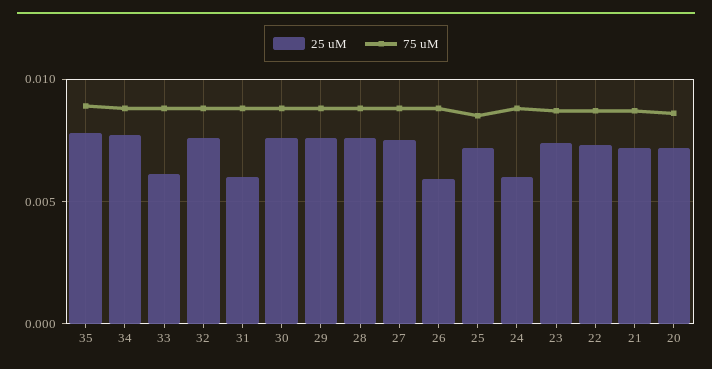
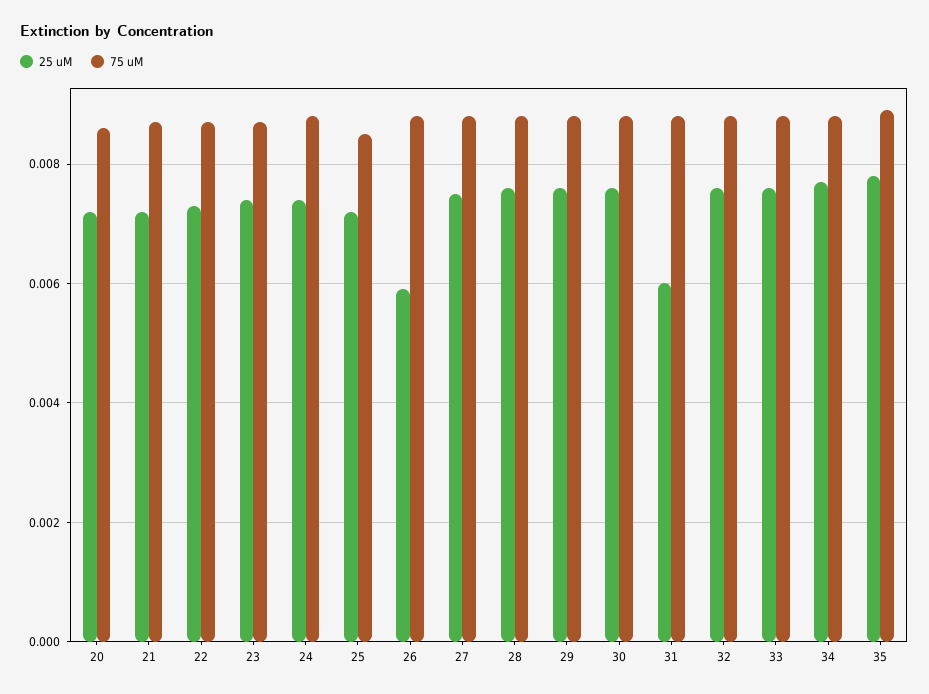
25 uM, 33: 0.006 -> 0.0075
25 uM, 24: 0.006 -> 0.0075

